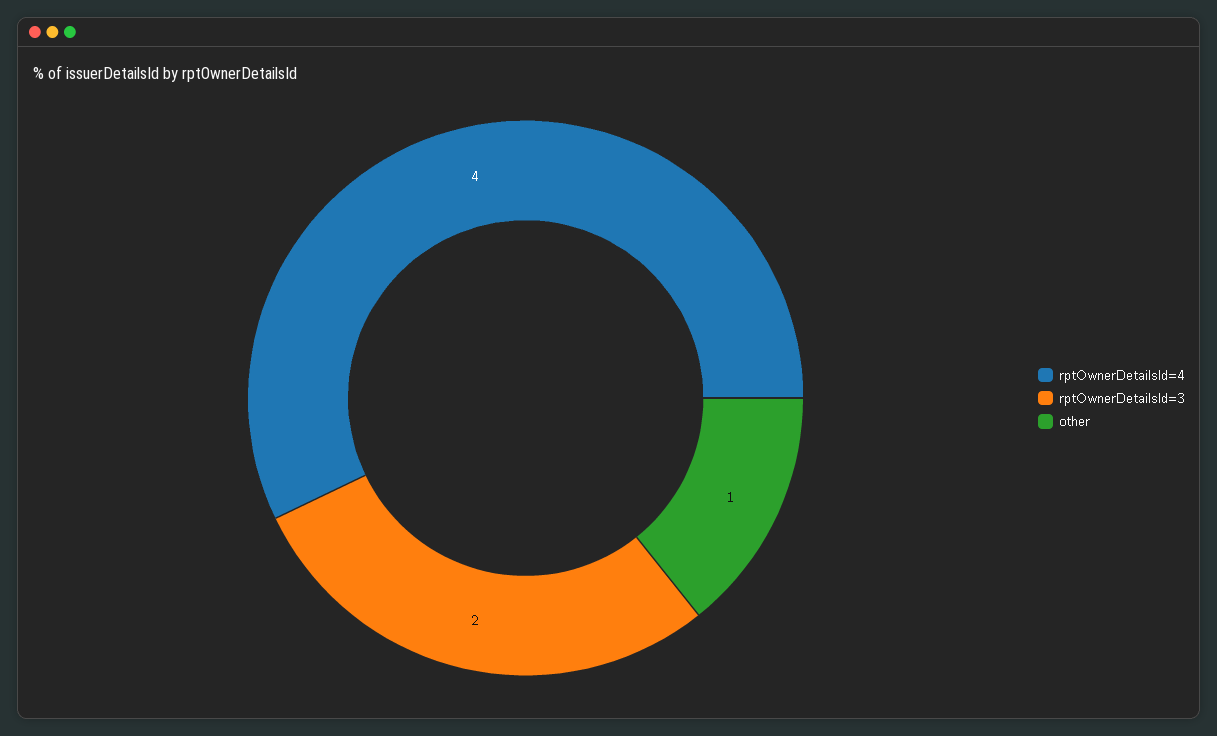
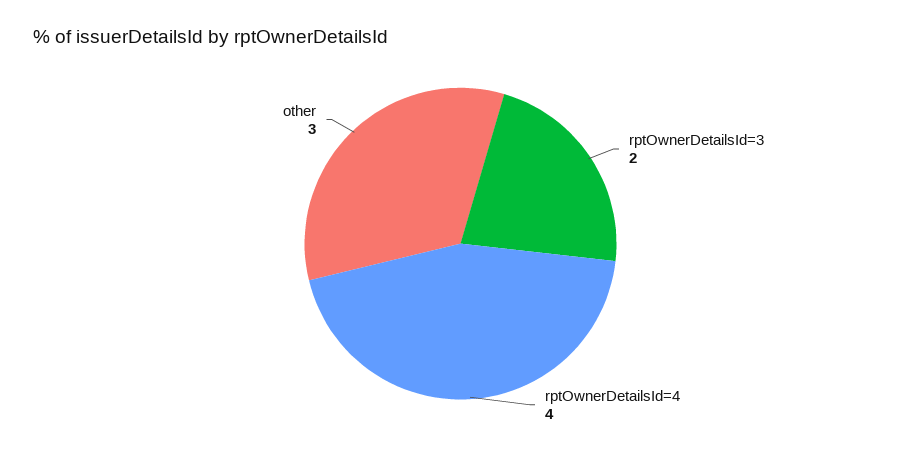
other: 1 -> 3

